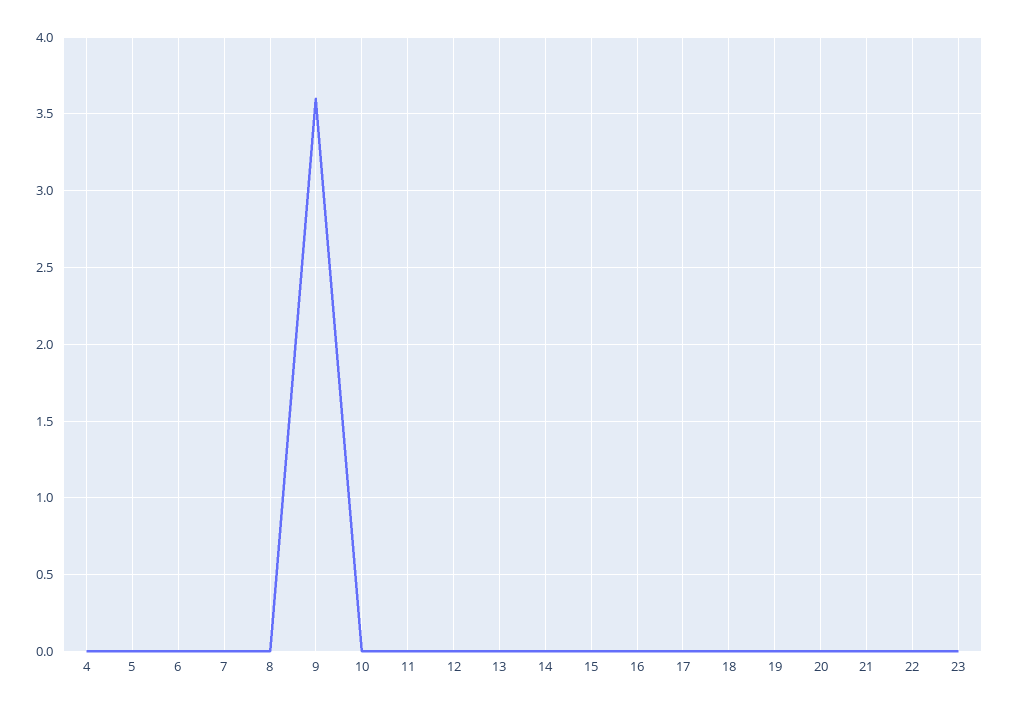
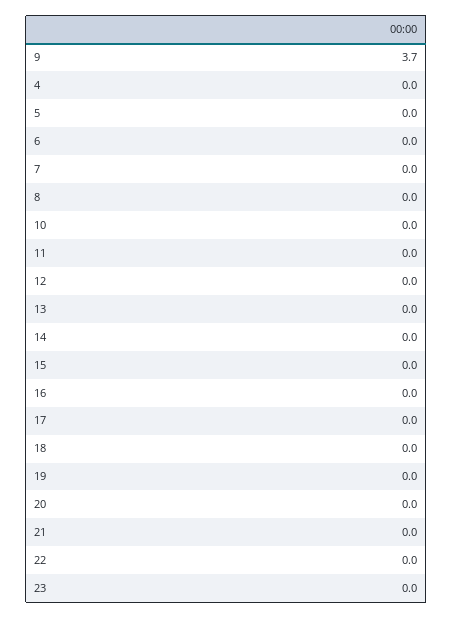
9: 3.6 -> 3.7

